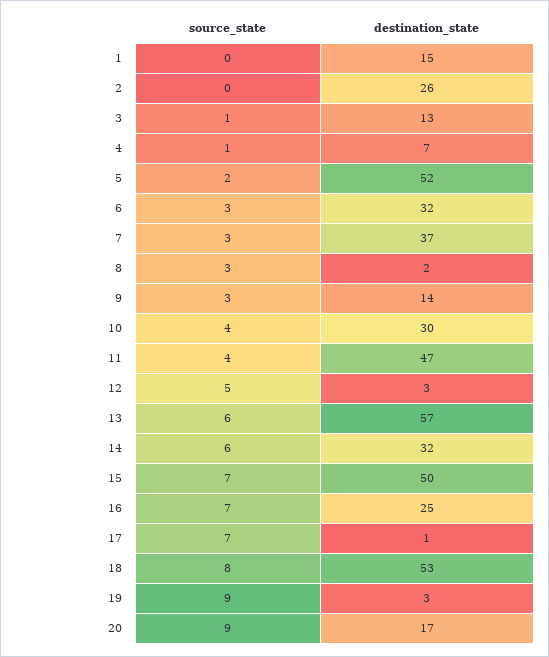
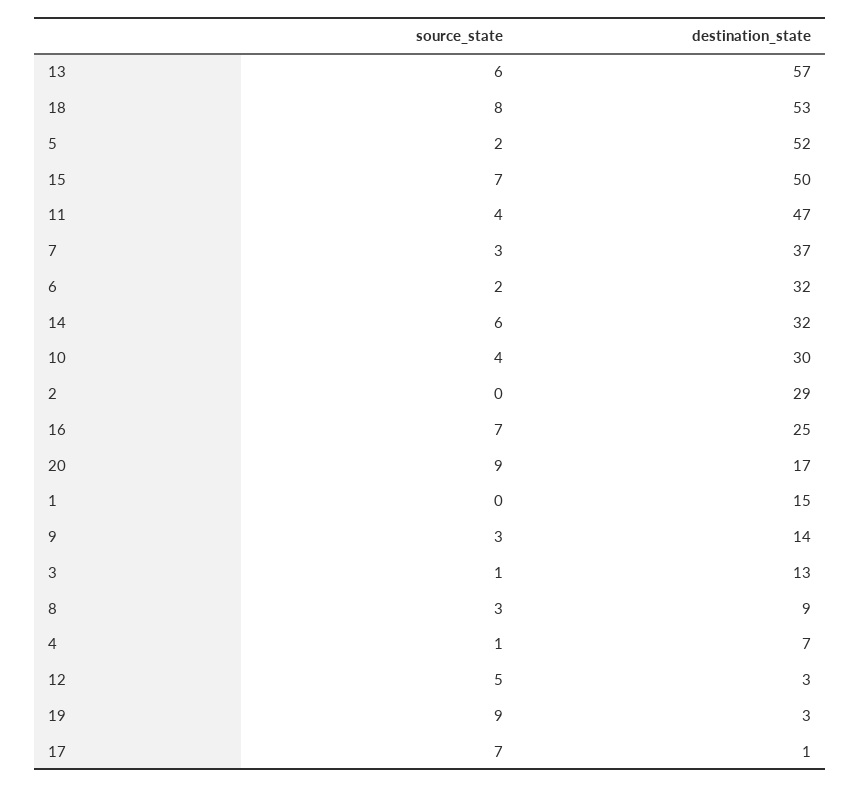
destination_state, 2: 26 -> 29
source_state, 6: 3 -> 2
destination_state, 8: 2 -> 9

